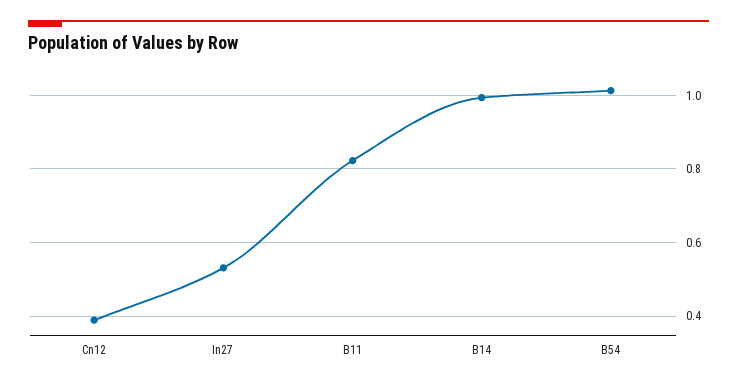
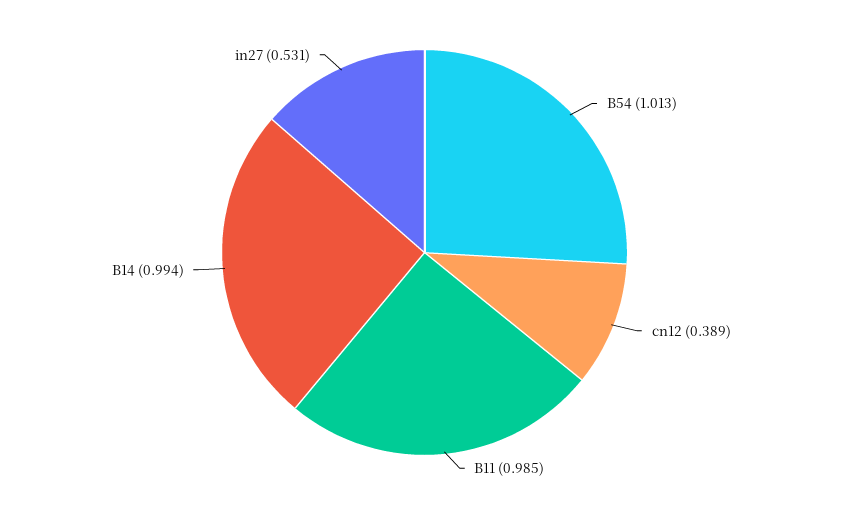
B11: 0.82 -> 0.985

